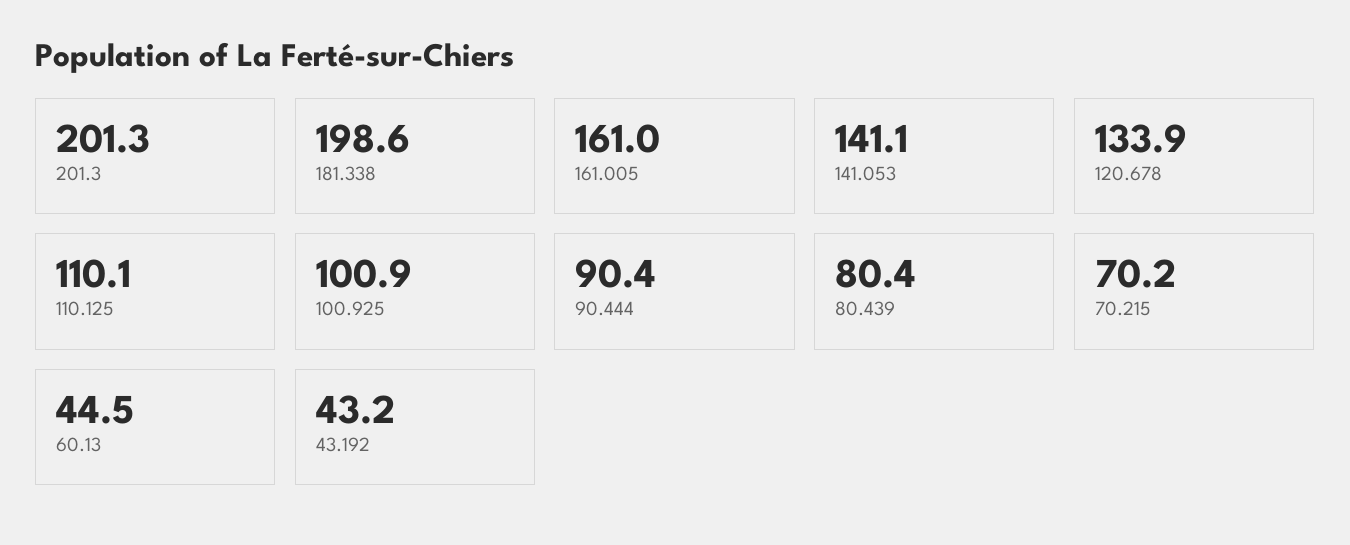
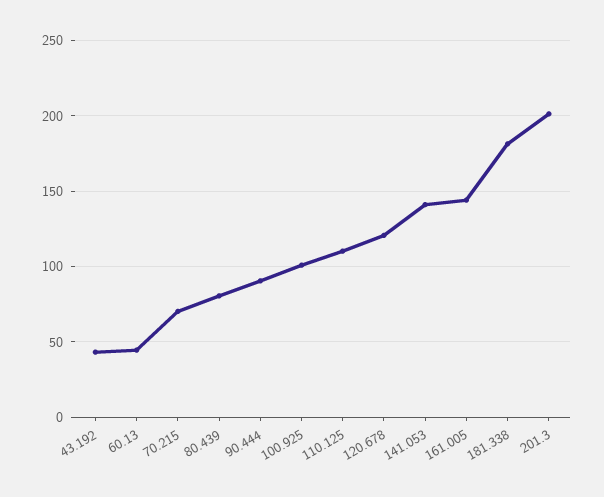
181.338: 198.6 -> 180
161.005: 161 -> 145
120.678: 133.9 -> 120

